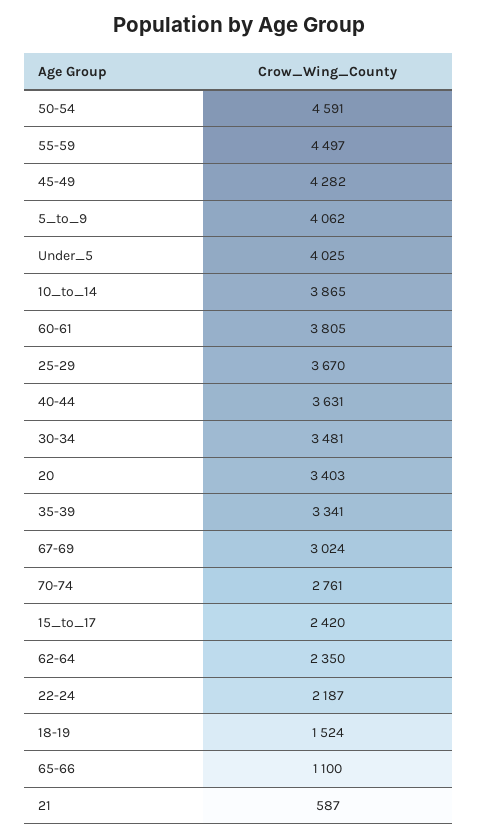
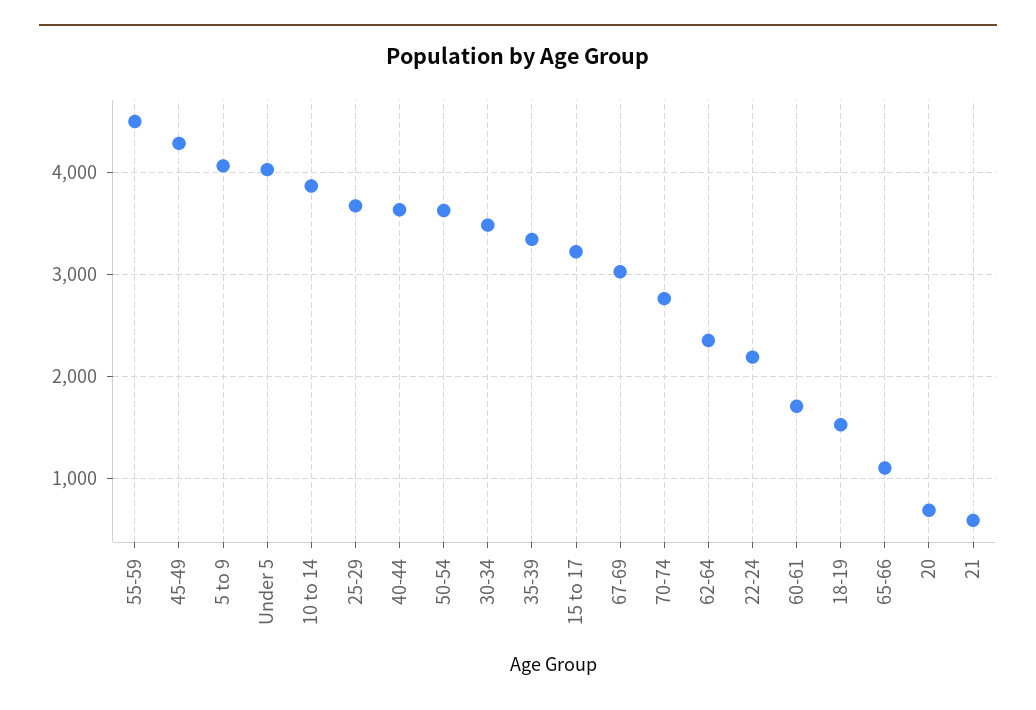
50-54: 4591 -> 3600
60-61: 3805 -> 1700
20: 3403 -> 700
15_to_17: 2420 -> 3200

